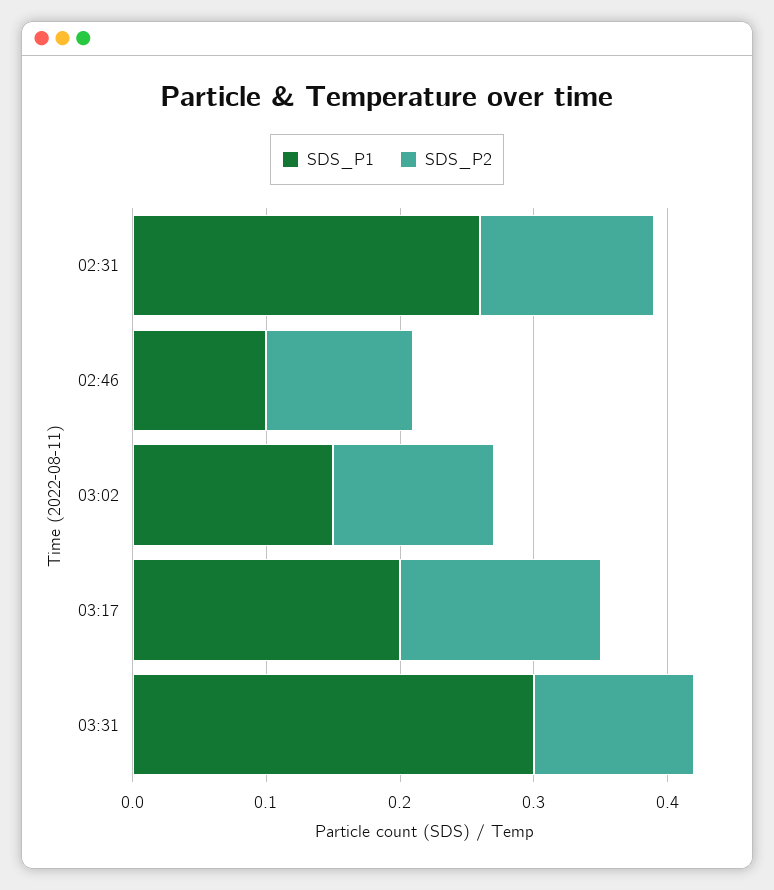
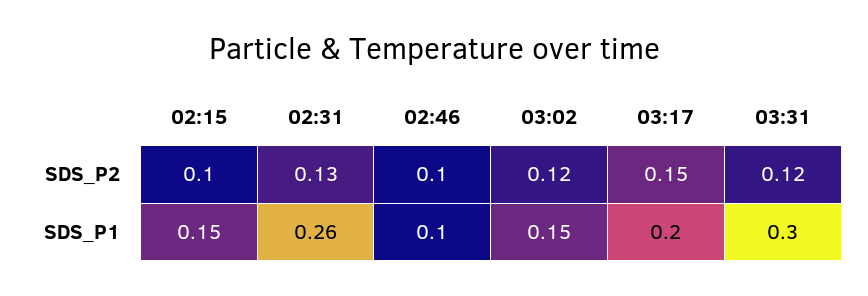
SDS_P2, 02:46: 0.11 -> 0.1
SDS_P2, 02:15: none -> 0.1
SDS_P1, 02:15: none -> 0.15

